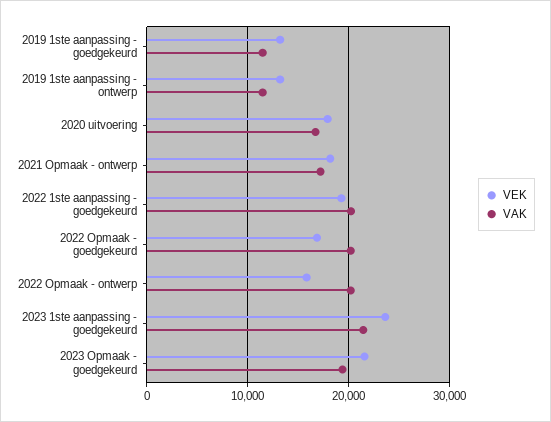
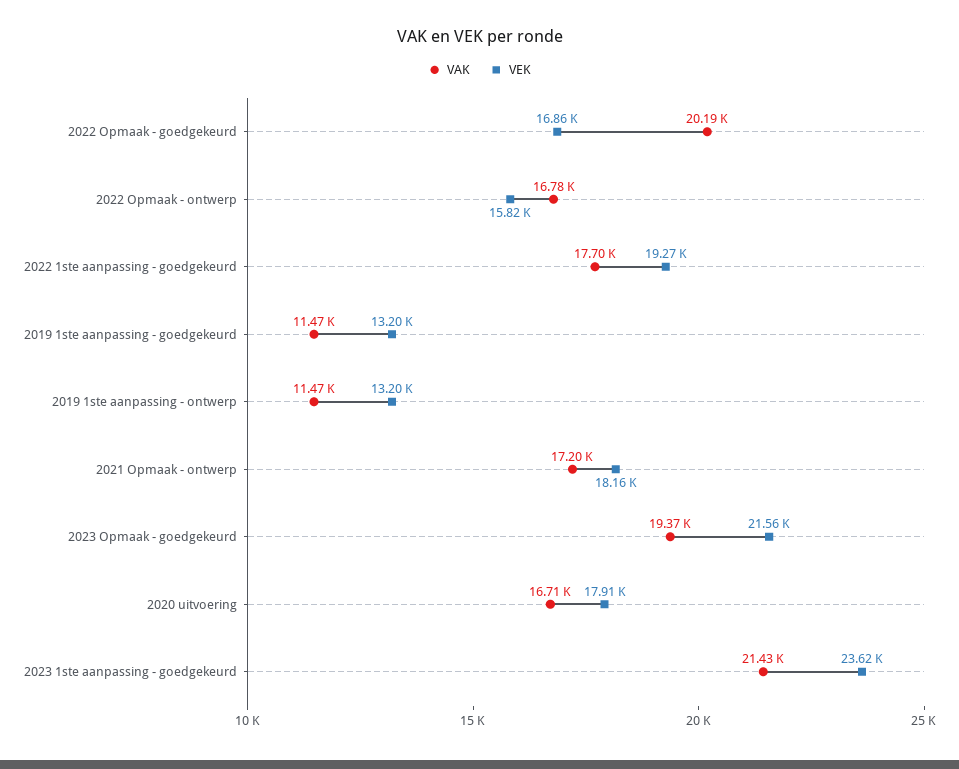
VAK, 2022 1ste aanpassing - goedgekeurd: 20000 -> 17700
VAK, 2022 Opmaak - ontwerp: 20000 -> 16780

